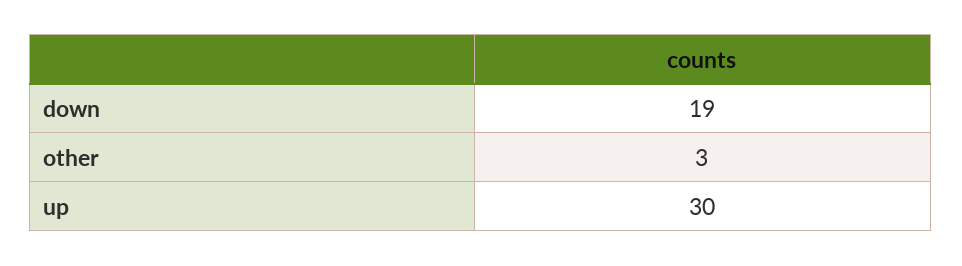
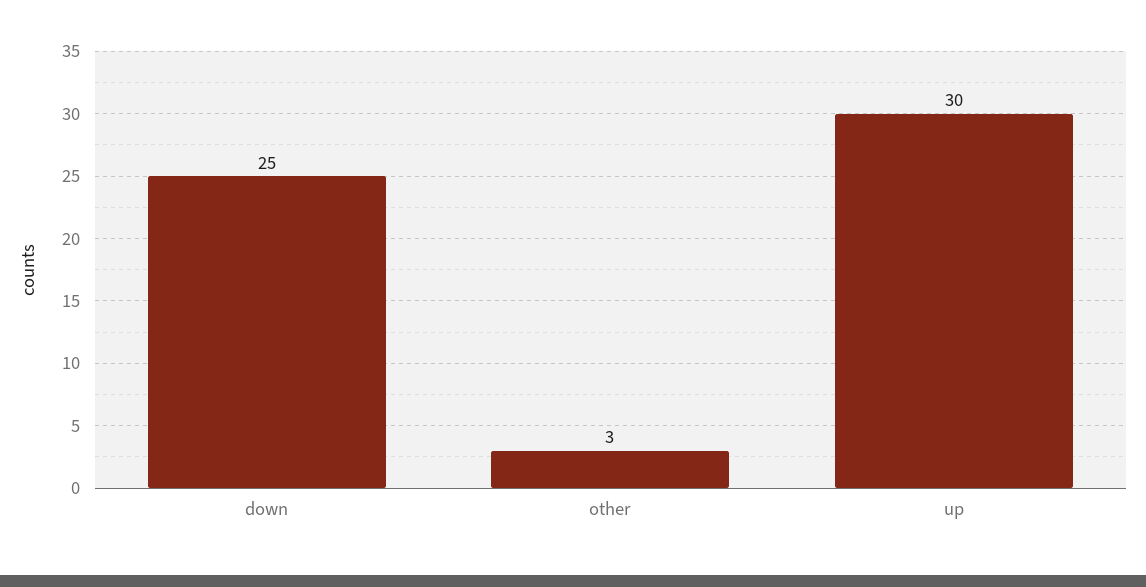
down: 19 -> 25

